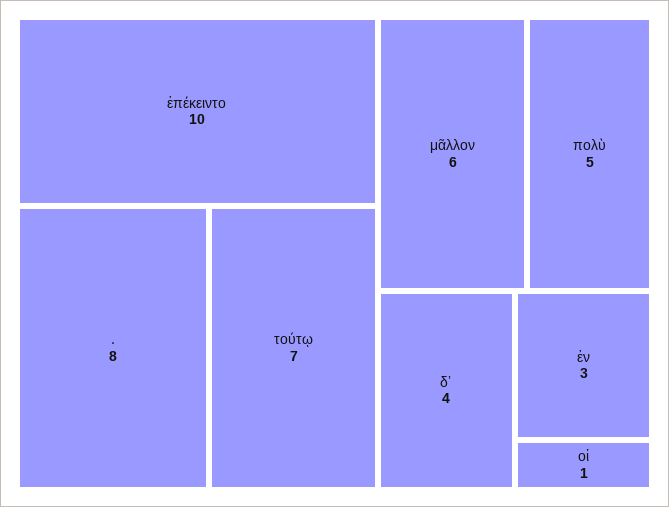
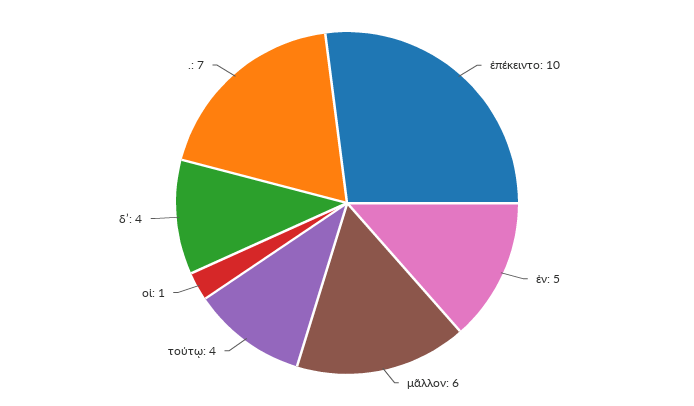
.: 8 -> 7
τούτῳ: 7 -> 4
πολὺ: 5 -> none
ἐν: 3 -> 5

